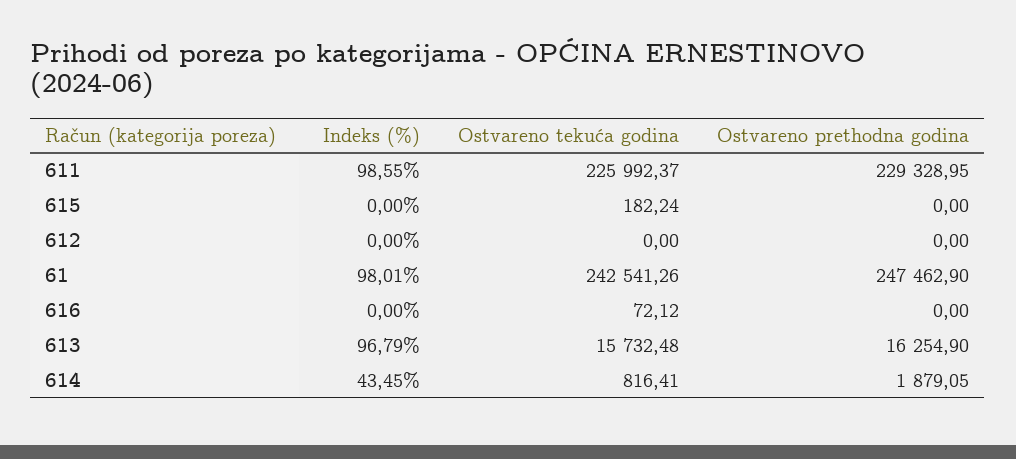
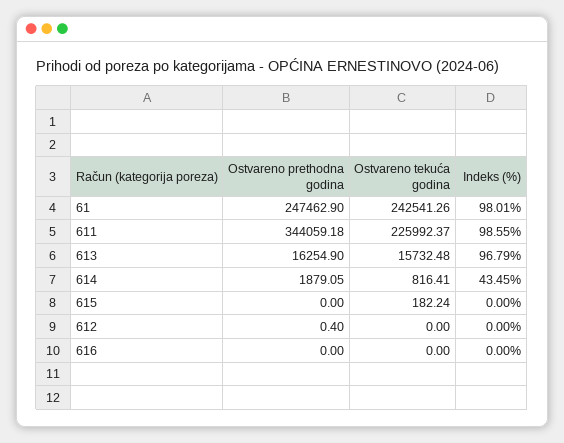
Ostvareno prethodna godina, 611: 229328.95 -> 344059.18
Ostvareno prethodna godina, 612: 0 -> 0.4
Ostvareno tekuća godina, 616: 72.12 -> 0

